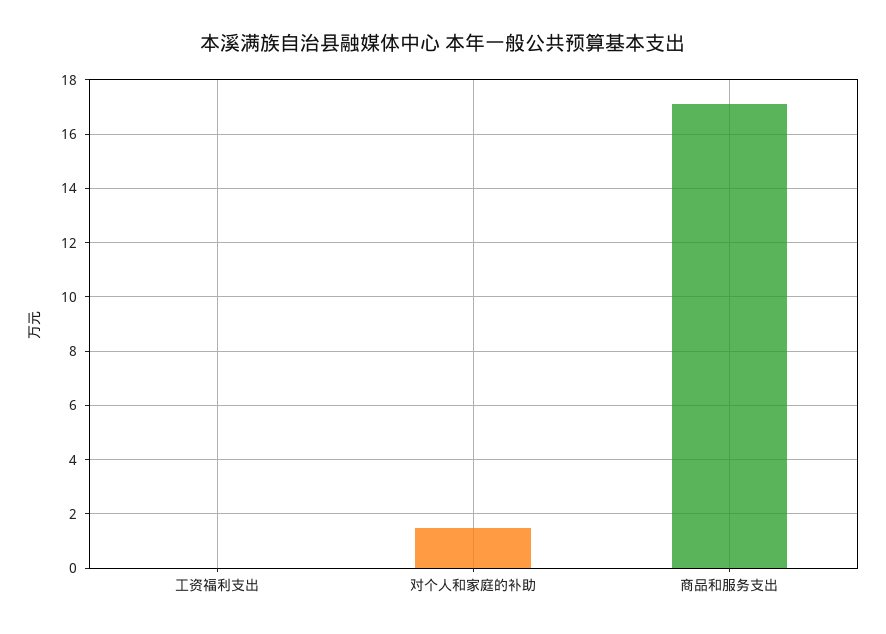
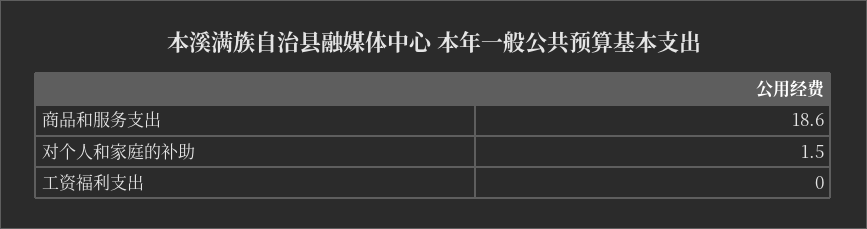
商品和服务支出: 17 -> 18.6

